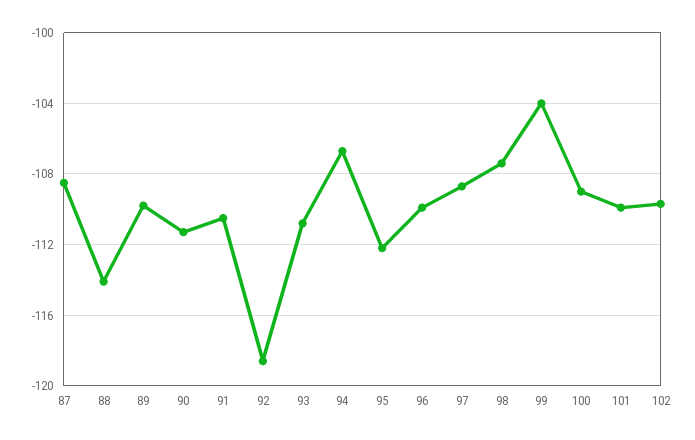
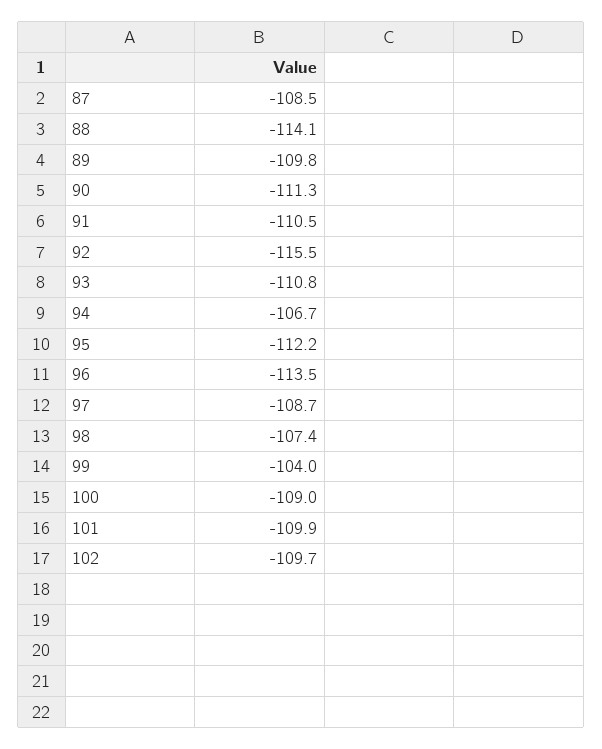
92: -118.5 -> -115.5
96: -110 -> -113.5

